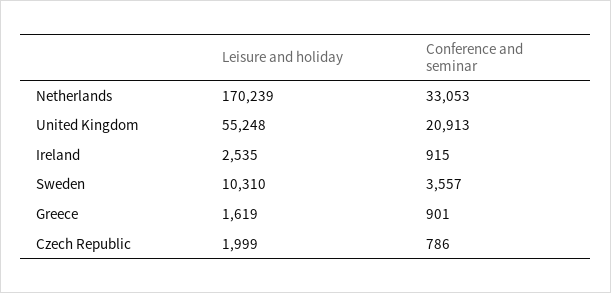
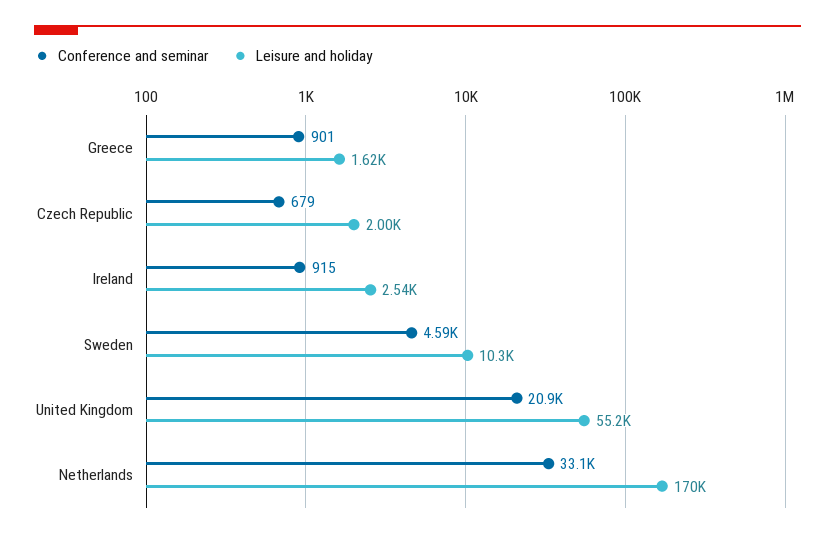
Conference and seminar, Sweden: 3557 -> 4590
Conference and seminar, Czech Republic: 786 -> 679

